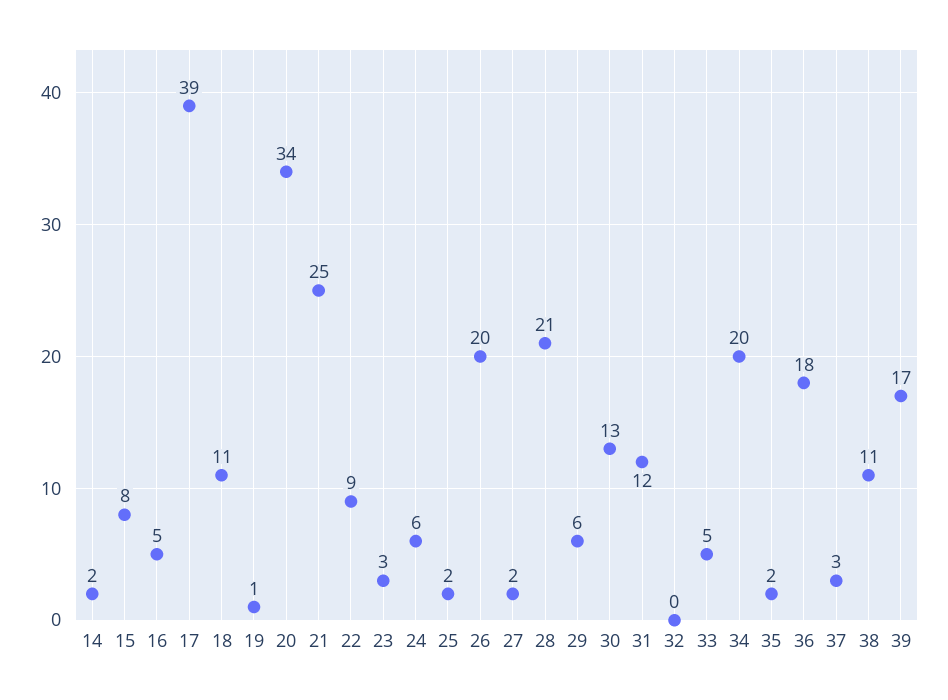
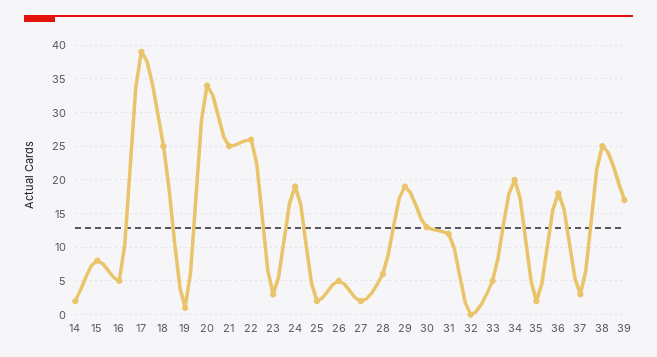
18: 11 -> 25
22: 9 -> 26
24: 6 -> 19
26: 20 -> 5
28: 21 -> 6
29: 6 -> 19
38: 11 -> 25

